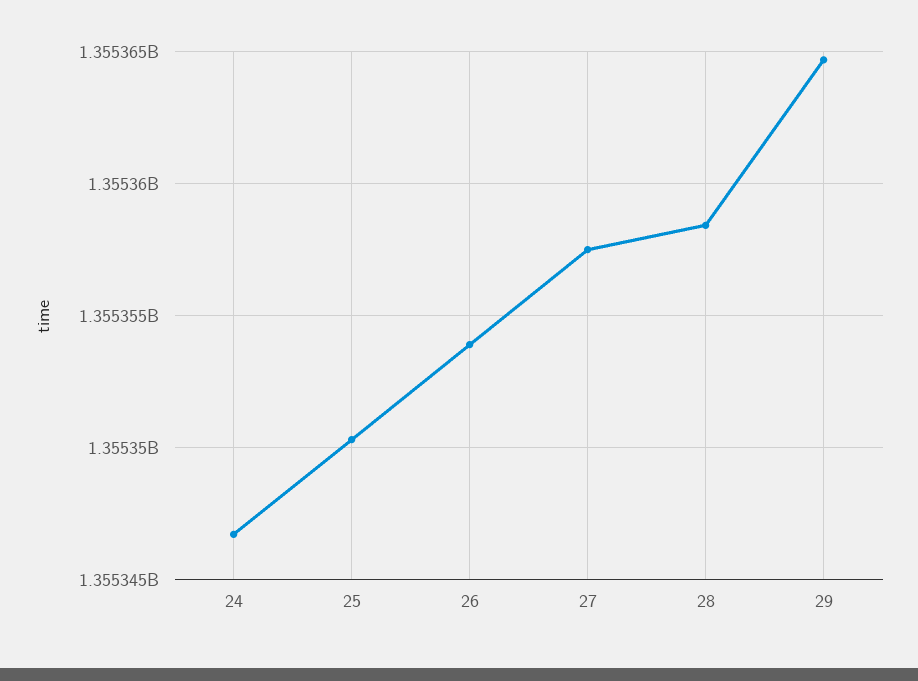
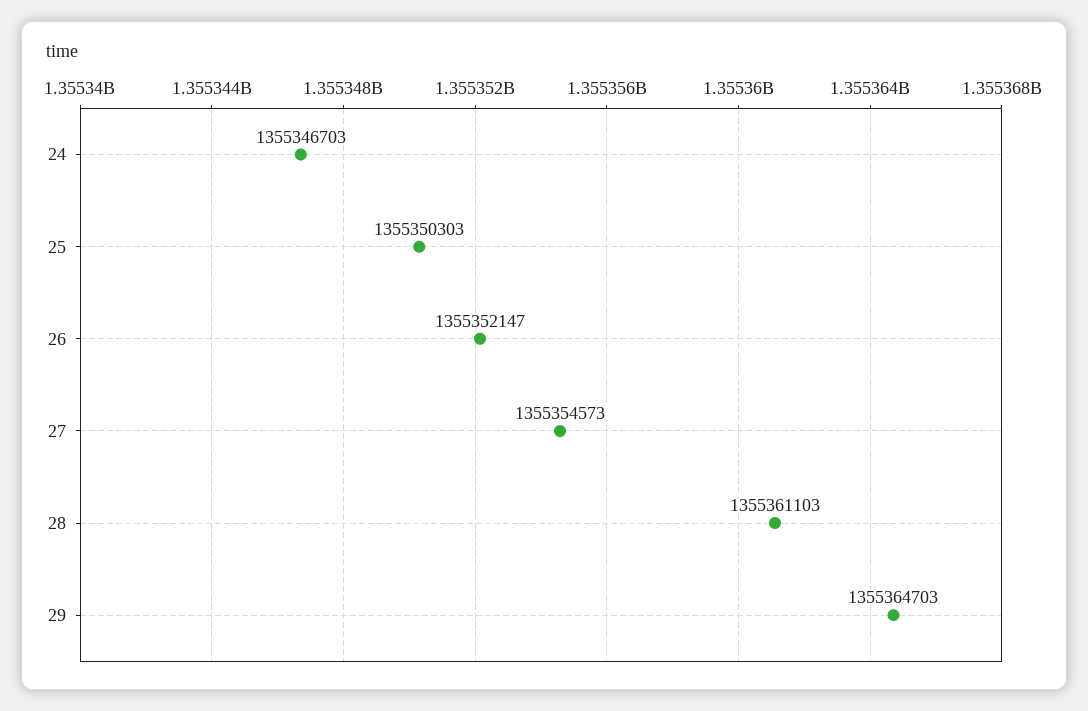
26: 1355354000 -> 1355352147
27: 1355357500 -> 1355354573
28: 1355358500 -> 1355361103

